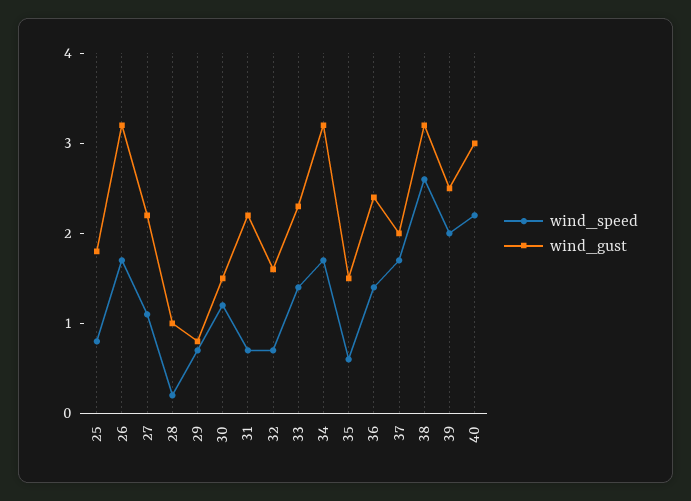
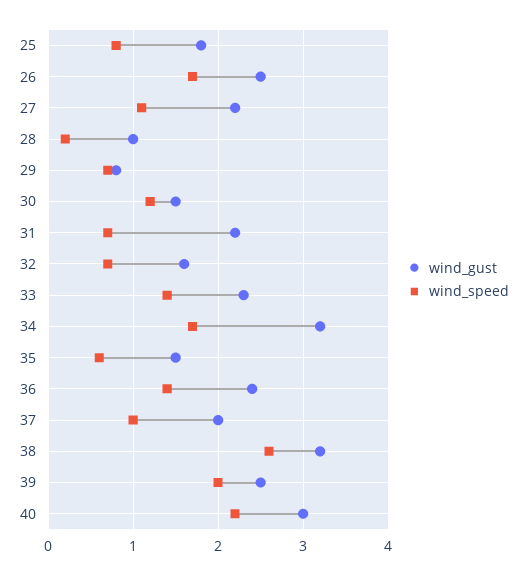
wind_gust, 26: 3.2 -> 2.5
wind_speed, 37: 1.7 -> 1

